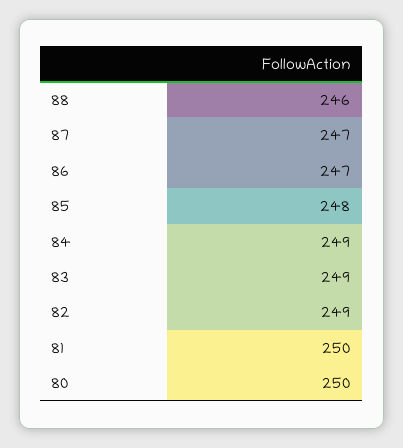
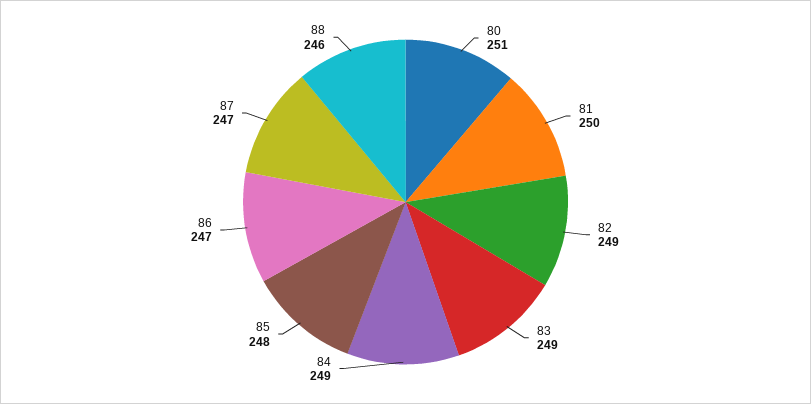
80: 250 -> 251

